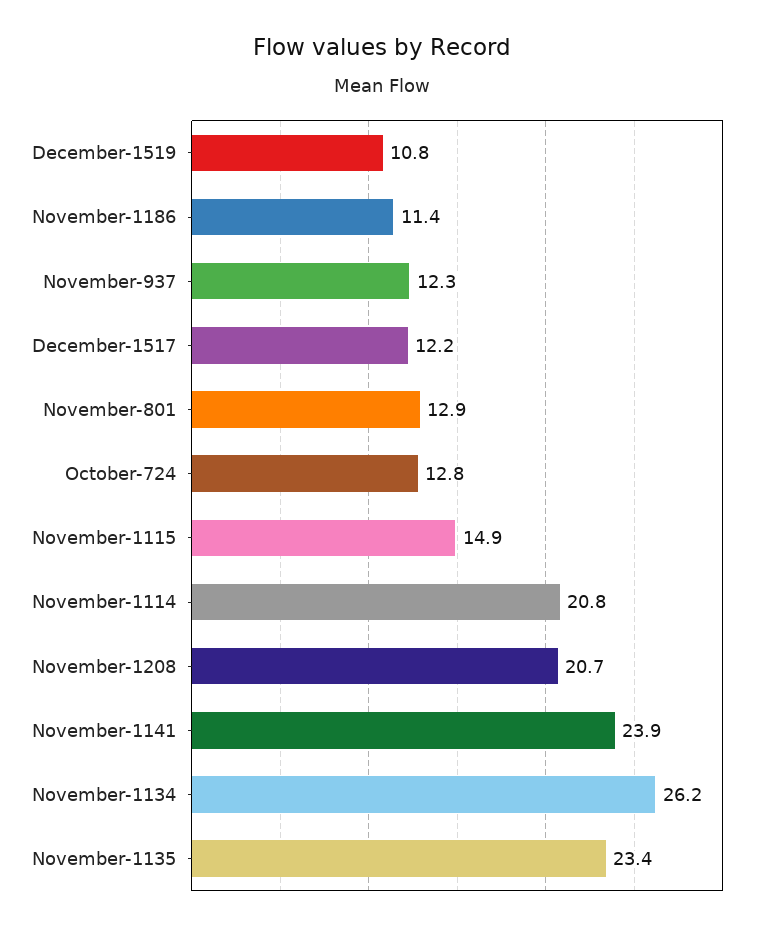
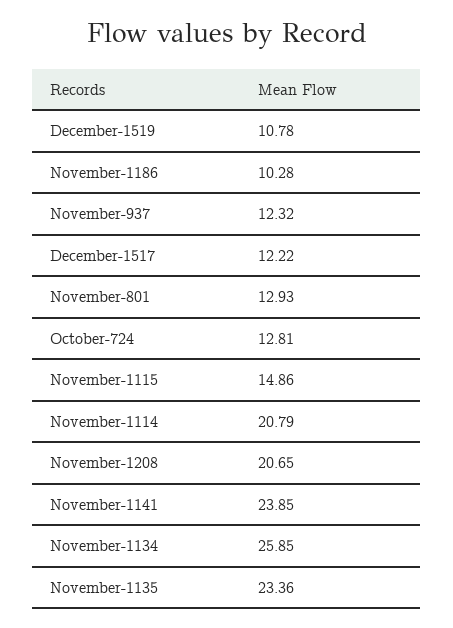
November-1186: 11.4 -> 10.28
November-1134: 26.2 -> 25.85

